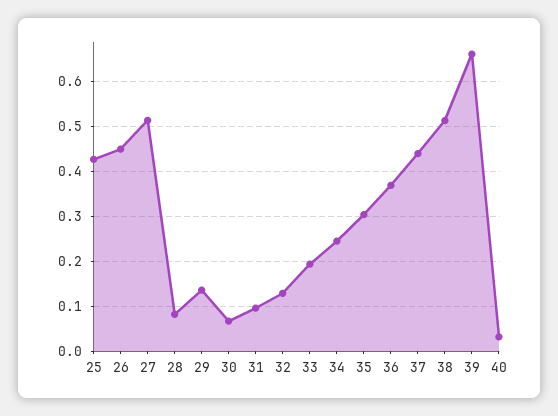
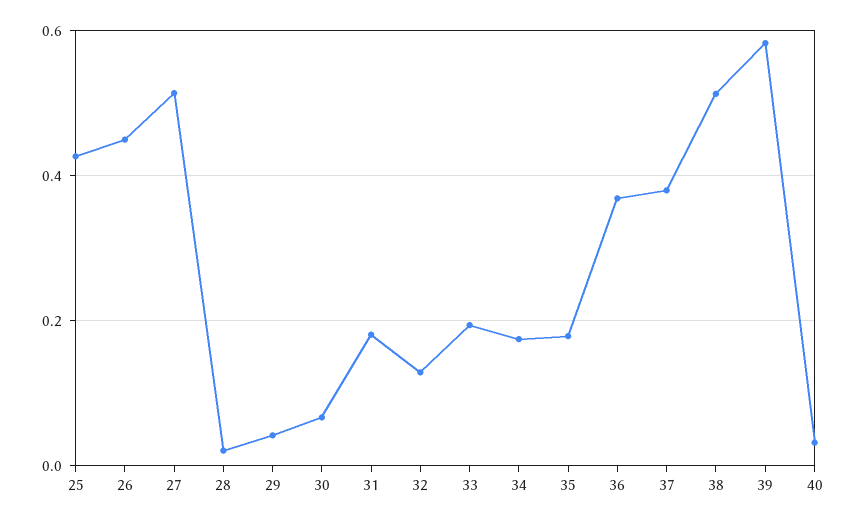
28: 0.08 -> 0.02
29: 0.14 -> 0.04
31: 0.1 -> 0.18
34: 0.24 -> 0.18
35: 0.3 -> 0.18
37: 0.44 -> 0.38
39: 0.66 -> 0.58

